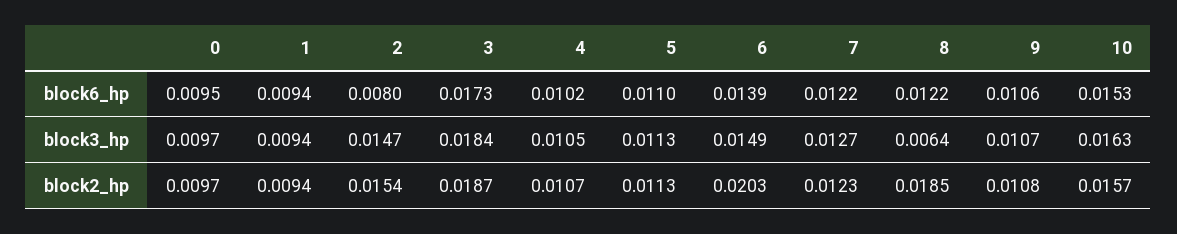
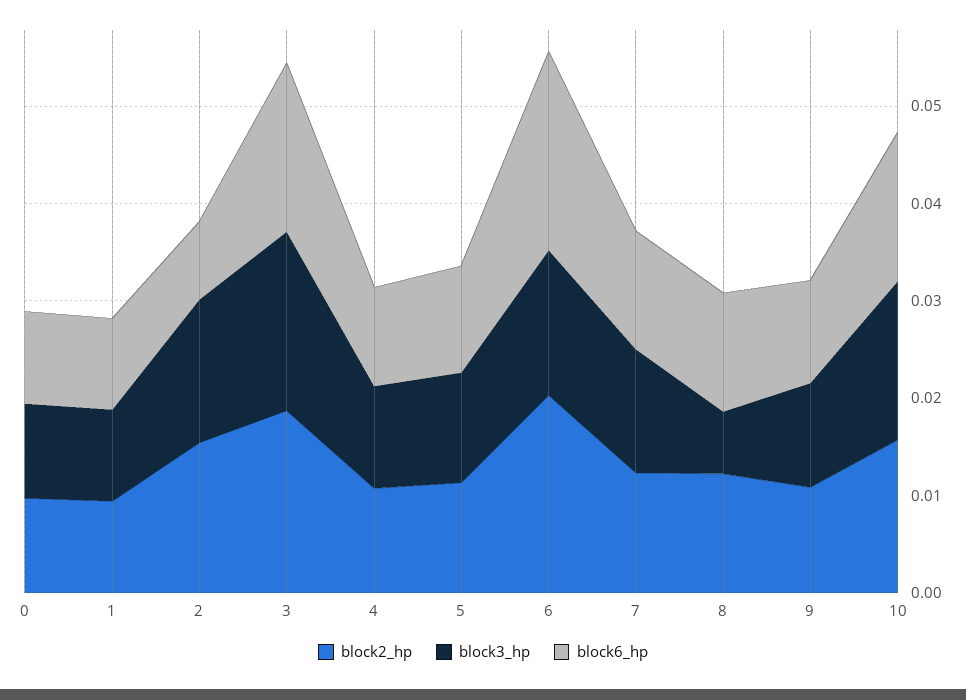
block6_hp, 6: 0.0139 -> 0.02
block2_hp, 8: 0.0185 -> 0.012

